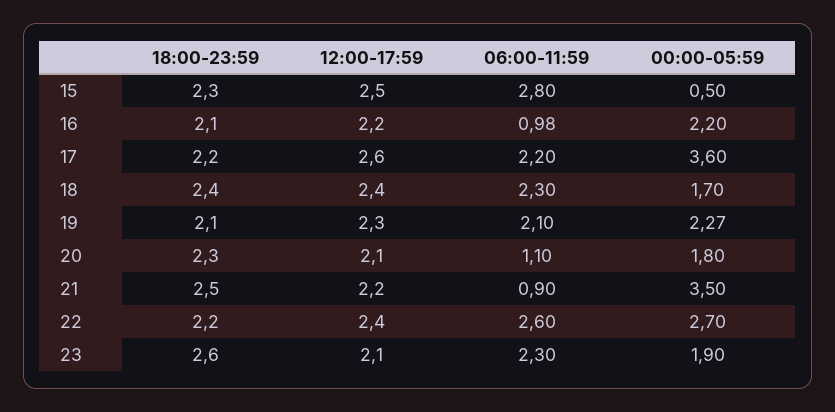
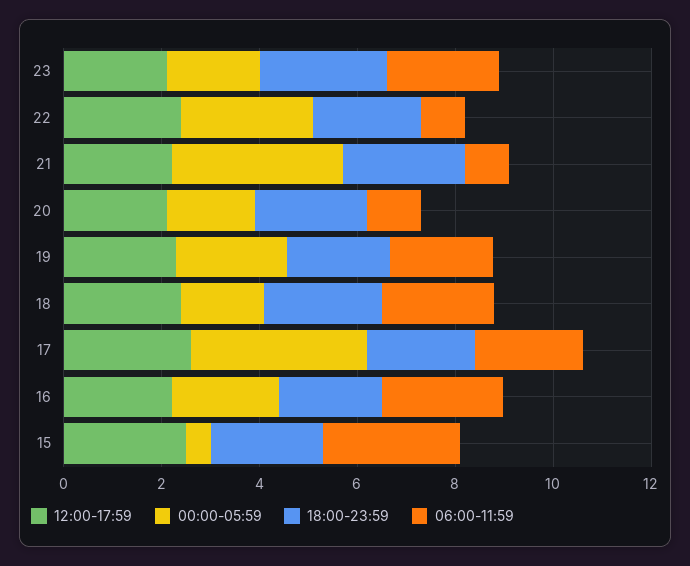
06:00-11:59, 16: 0.98 -> 2.5
06:00-11:59, 22: 2.6 -> 1

